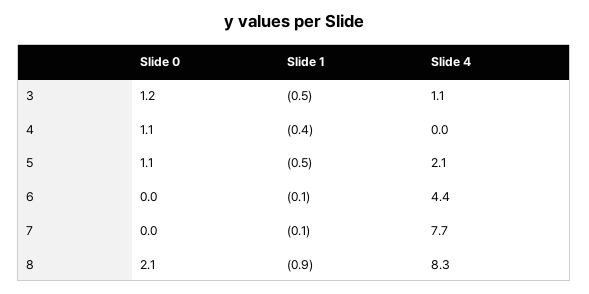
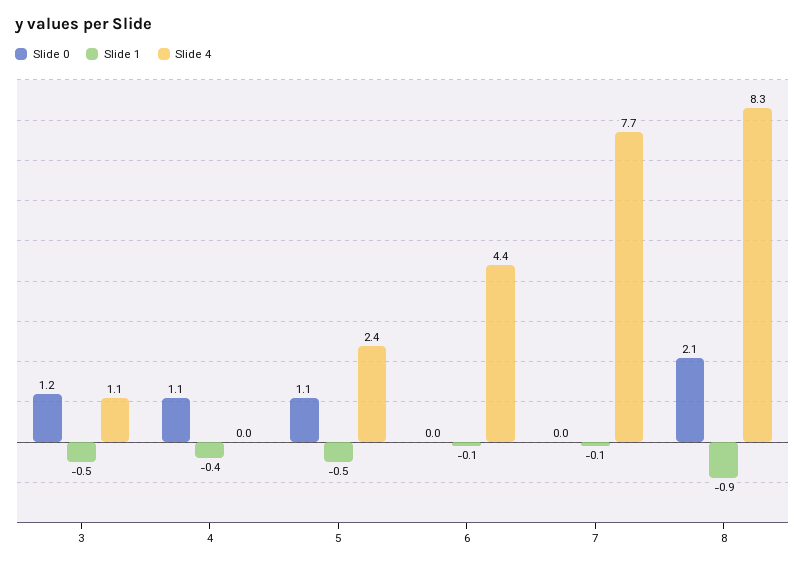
Slide 4, 5: 2.1 -> 2.4

